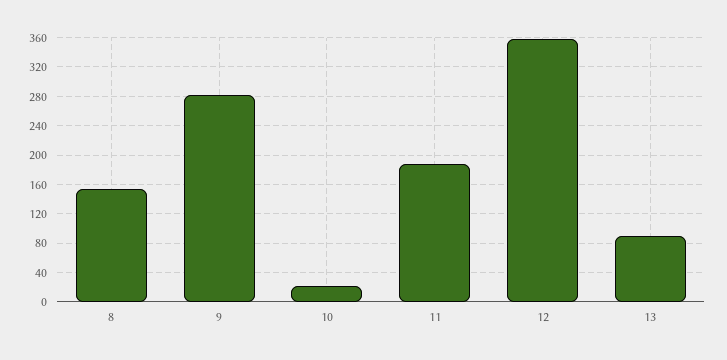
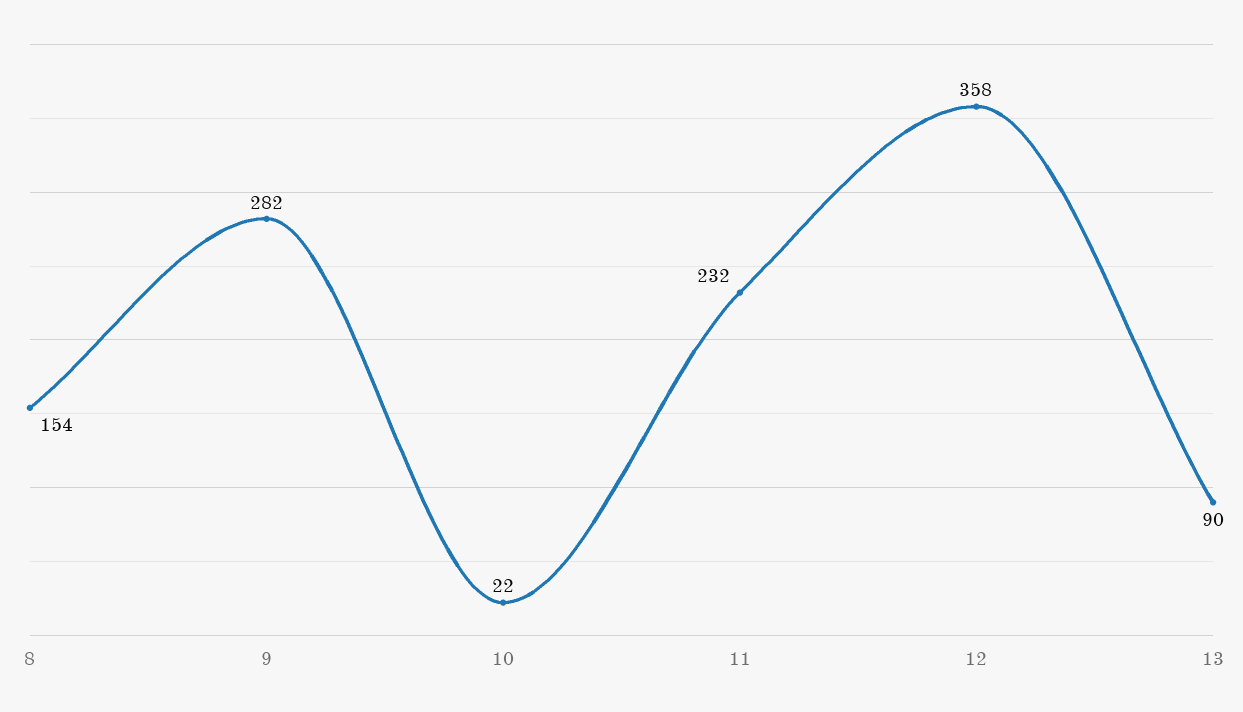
11: 190 -> 232

